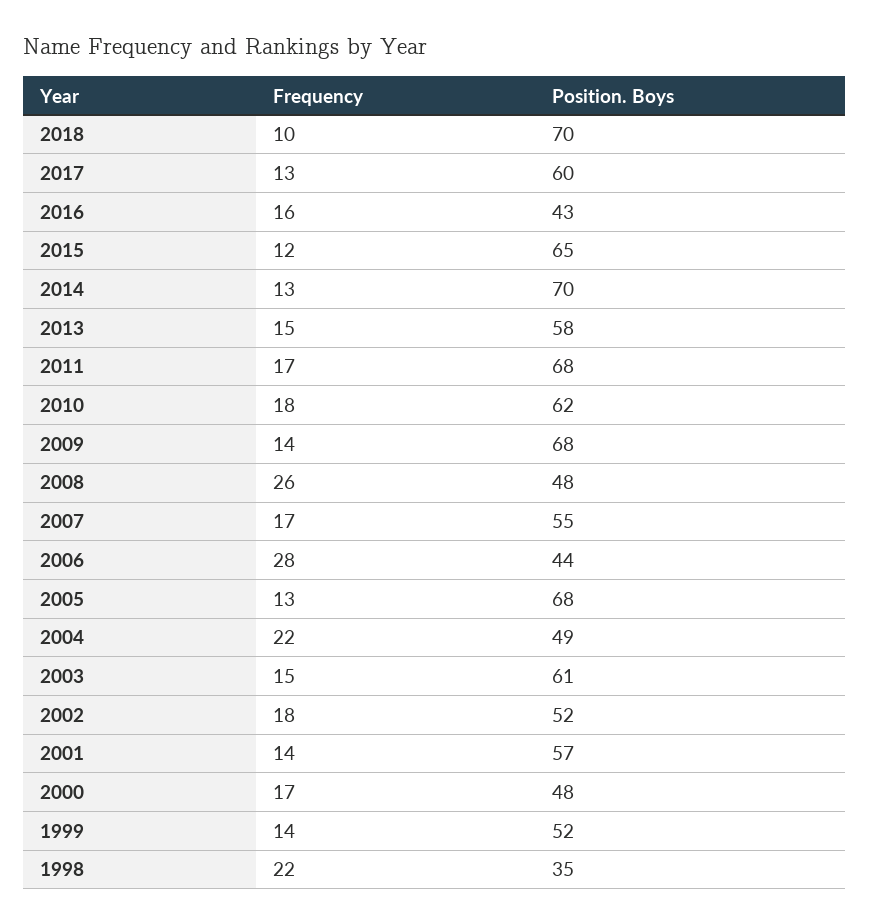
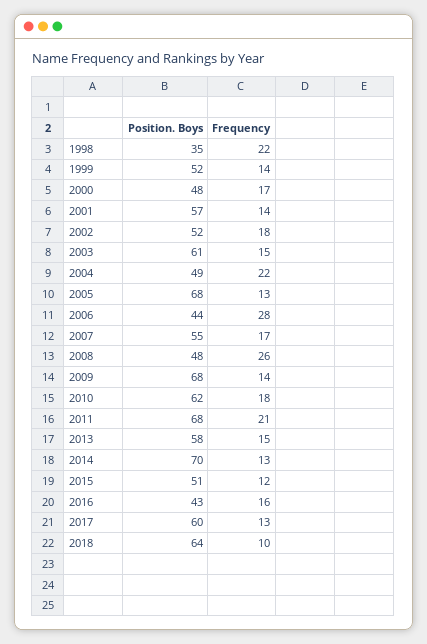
Position. Boys, 2018: 70 -> 64
Position. Boys, 2015: 65 -> 51
Frequency, 2011: 17 -> 21

